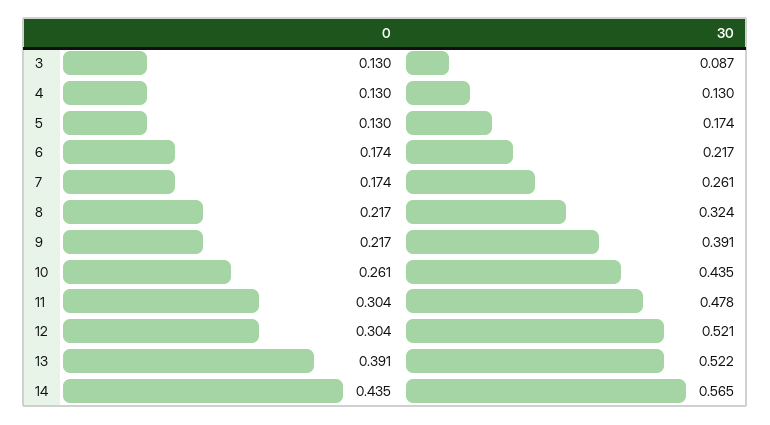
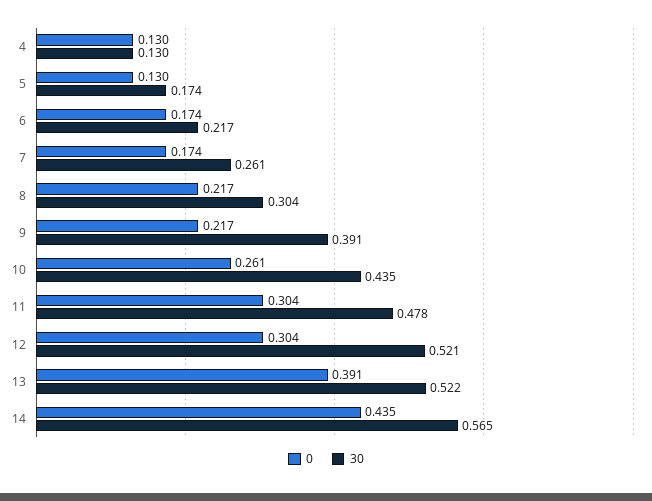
0, 3: 0.13 -> none
30, 3: 0.087 -> none
30, 8: 0.324 -> 0.304

